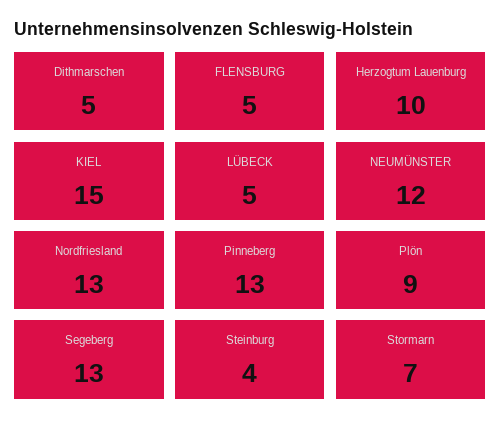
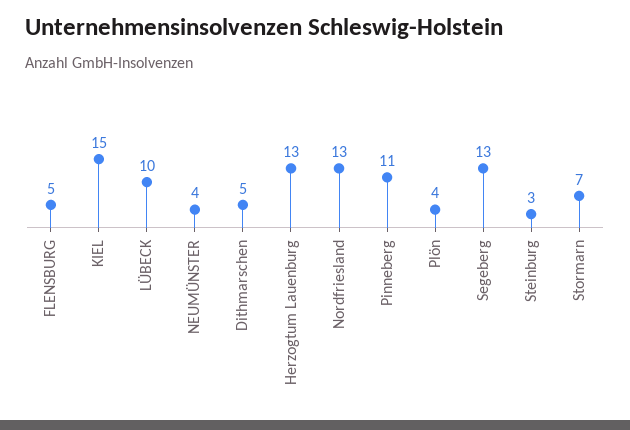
Herzogtum Lauenburg: 10 -> 13
LÜBECK: 5 -> 10
NEUMÜNSTER: 12 -> 4
Pinneberg: 13 -> 11
Plön: 9 -> 4
Steinburg: 4 -> 3

